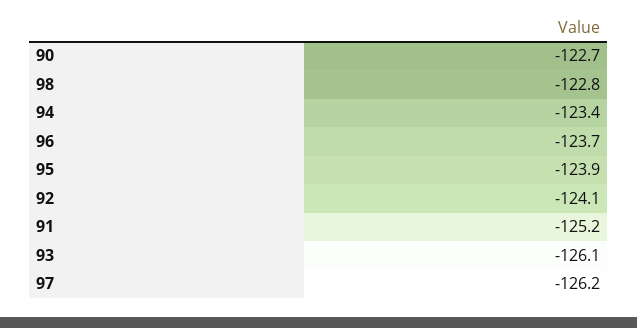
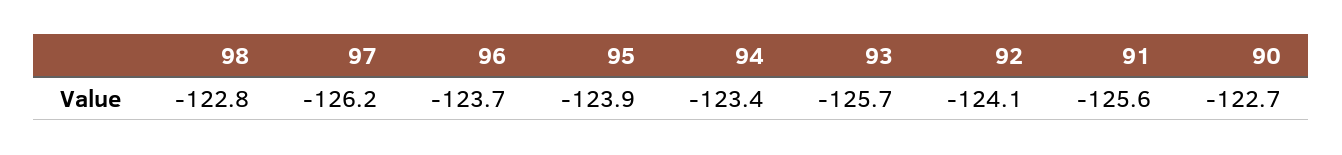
91: -125.2 -> -125.6
93: -126.1 -> -125.7

